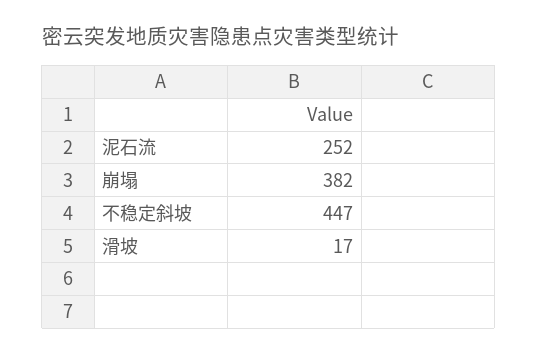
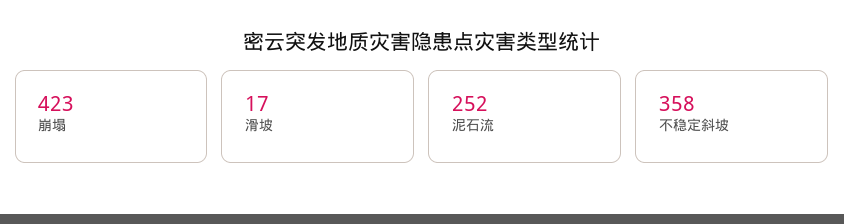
崩塌: 382 -> 423
不稳定斜坡: 447 -> 358

